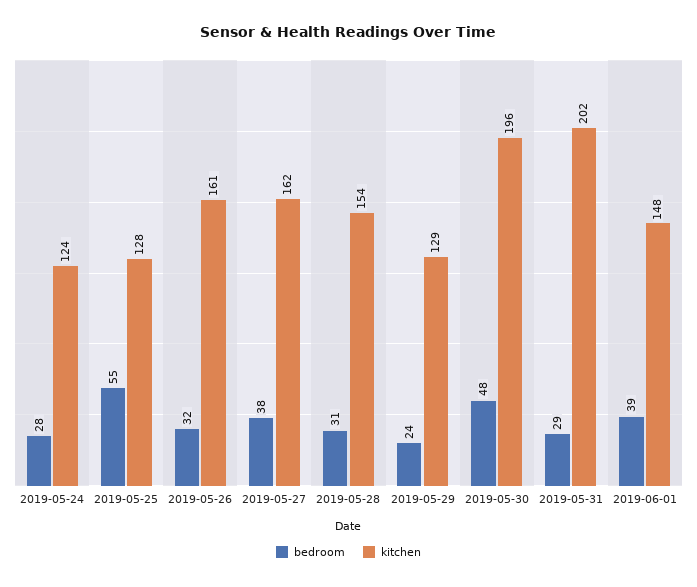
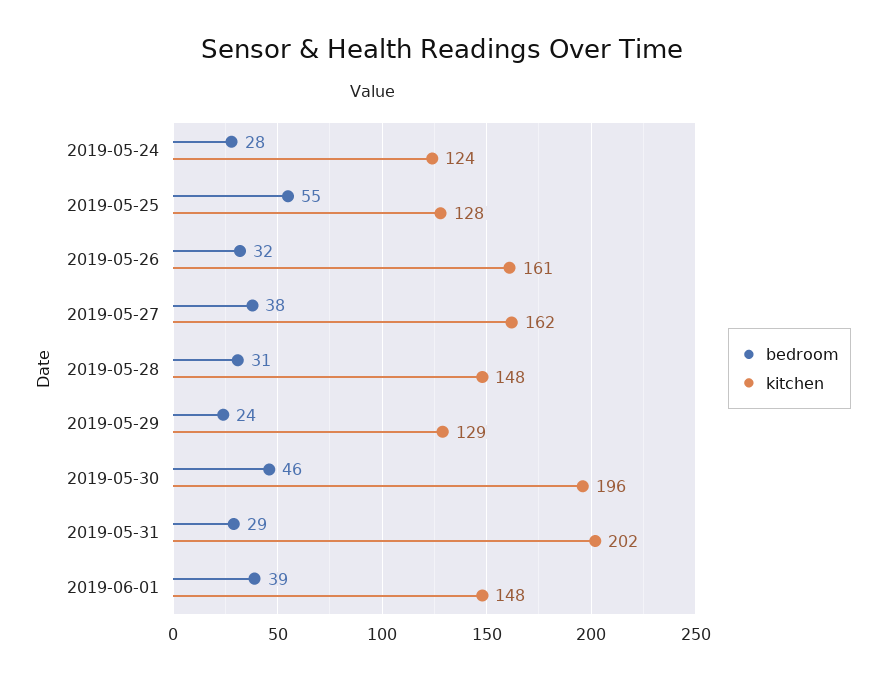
kitchen, 2019-05-28: 154 -> 148
bedroom, 2019-05-30: 48 -> 46

